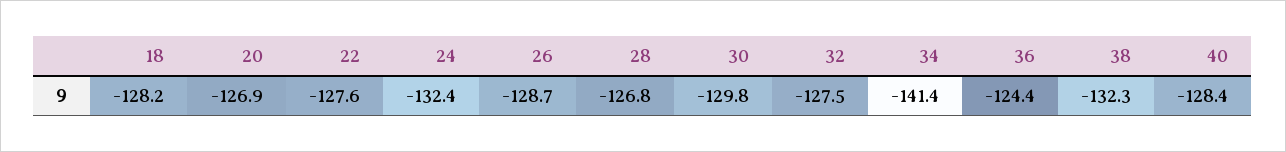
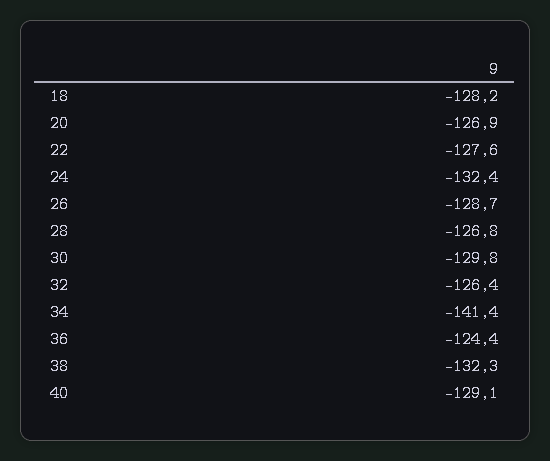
32: -127.5 -> -126.4
40: -128.4 -> -129.1

